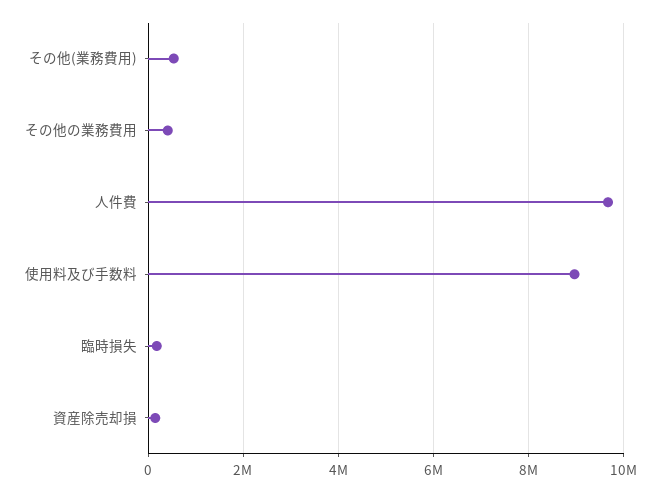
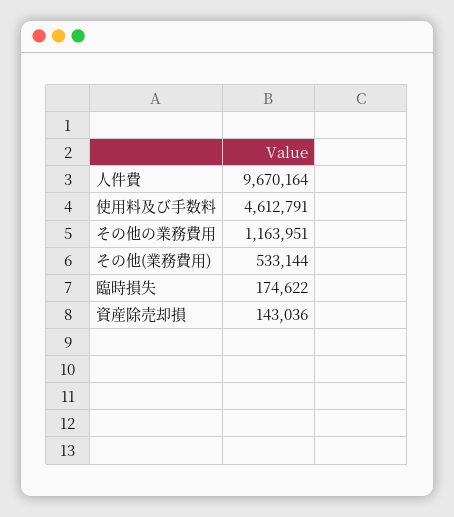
その他の業務費用: 400000 -> 1163951
使用料及び手数料: 9000000 -> 4612791

